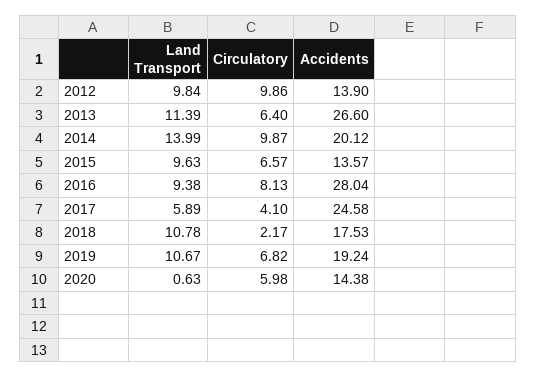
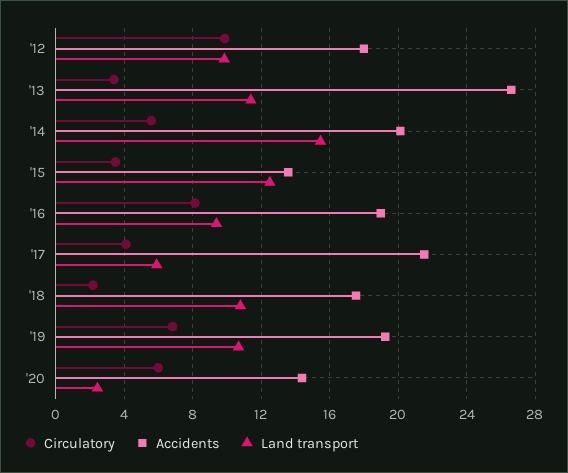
Accidents, 2012: 13.9 -> 18
Circulatory, 2013: 6.4 -> 3.5
Land Transport, 2014: 13.99 -> 15.5
Circulatory, 2014: 9.87 -> 5.5
Land Transport, 2015: 9.63 -> 12.5
Circulatory, 2015: 6.57 -> 3.5
Accidents, 2016: 28.04 -> 19
Accidents, 2017: 24.58 -> 21.5
Land Transport, 2020: 0.63 -> 2.5

